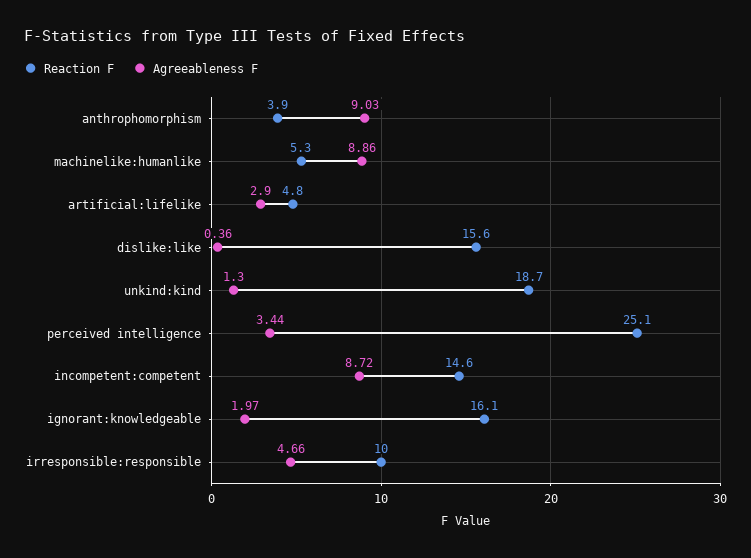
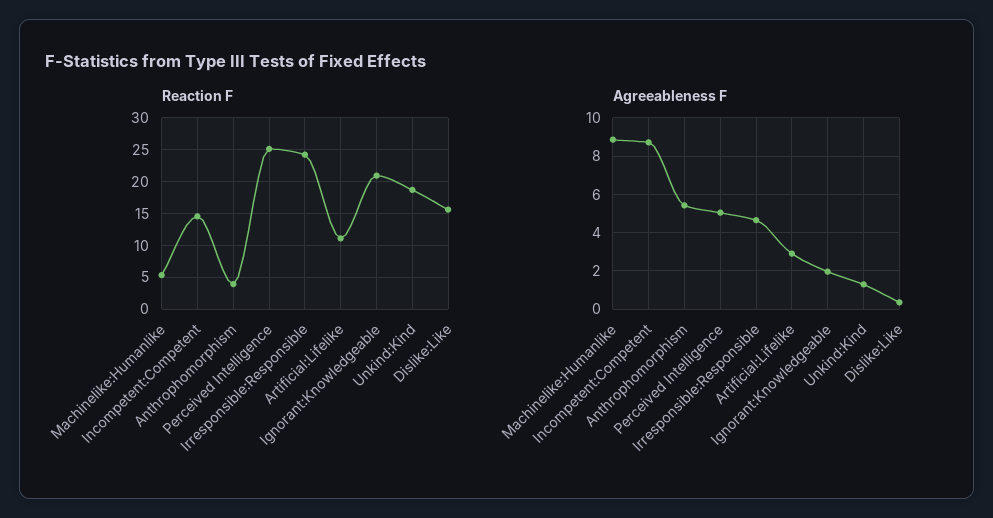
Agreeableness F, anthrophomorphism: 9.03 -> 5.5
Reaction F, artificial:lifelike: 4.8 -> 11
Agreeableness F, perceived intelligence: 3.44 -> 5
Reaction F, ignorant:knowledgeable: 16.1 -> 21
Reaction F, irresponsible:responsible: 10 -> 24

